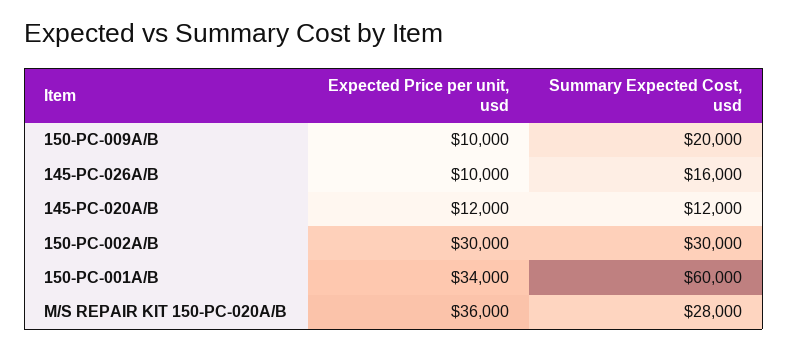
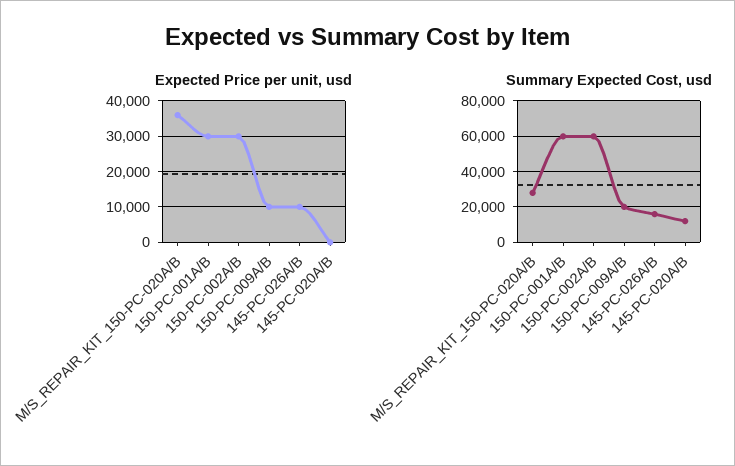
Expected Price per unit, usd, 145-PC-020A/B: 12000 -> 0
Summary Expected Cost, usd, 150-PC-002A/B: 30000 -> 60000
Expected Price per unit, usd, 150-PC-001A/B: 34000 -> 30000

